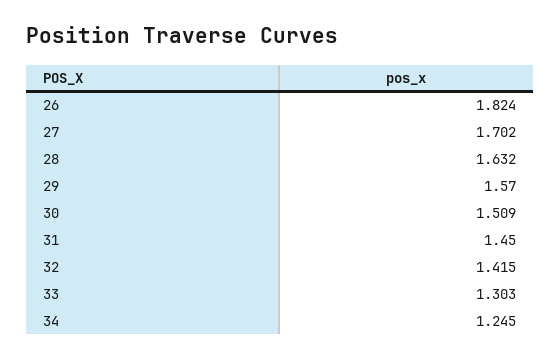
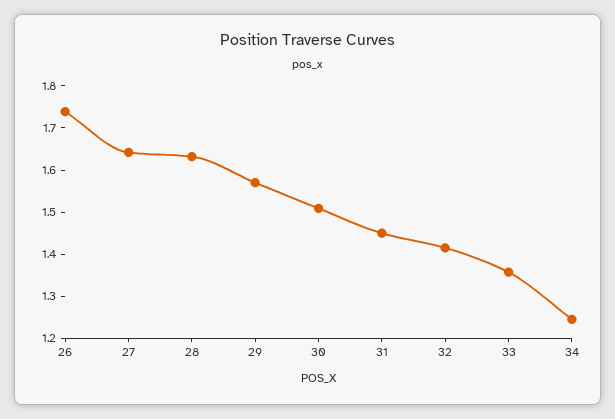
26: 1.824 -> 1.74
27: 1.702 -> 1.64
33: 1.303 -> 1.36

